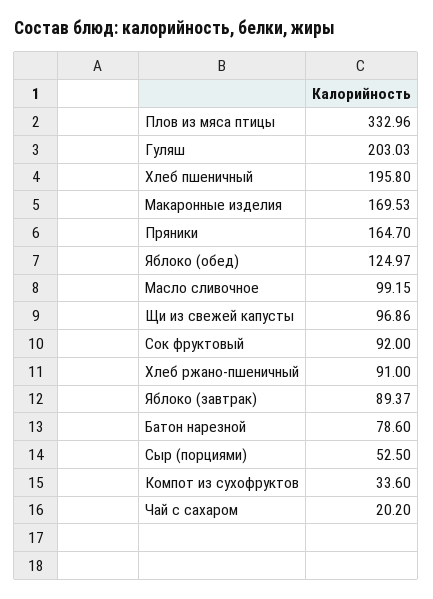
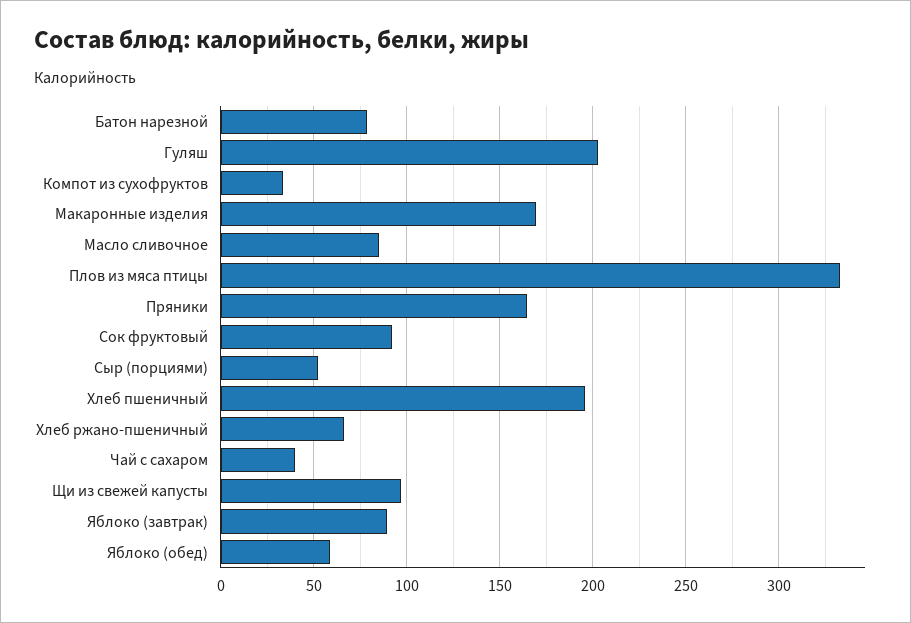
Яблоко (обед): 124.97 -> 60
Масло сливочное: 99.15 -> 85
Хлеб ржано-пшеничный: 91 -> 65
Чай с сахаром: 20.2 -> 40

